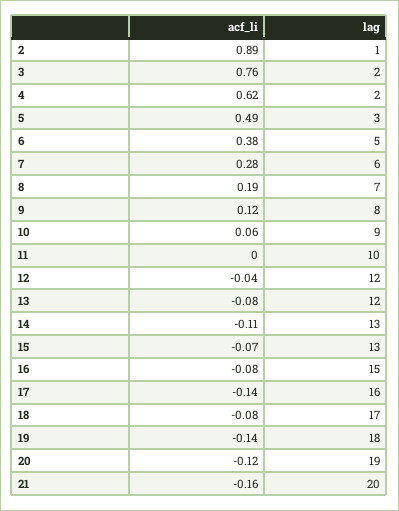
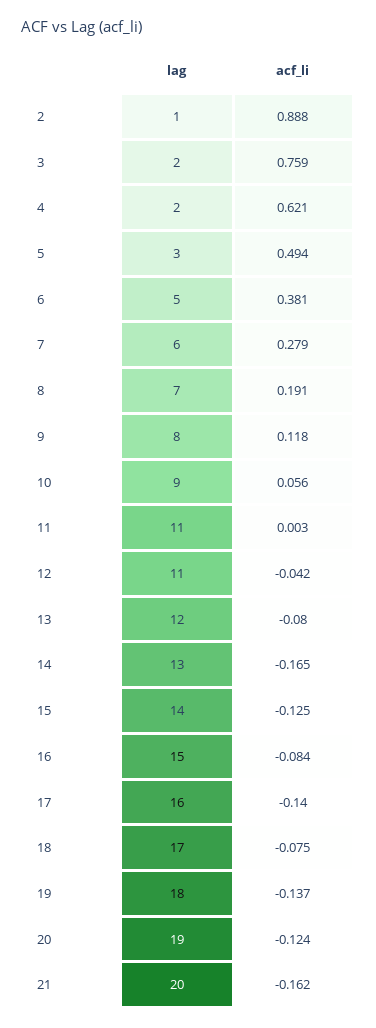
lag, 11: 10 -> 11
lag, 12: 12 -> 11
acf_li, 14: -0.11 -> -0.165
acf_li, 15: -0.07 -> -0.125
lag, 15: 13 -> 14

